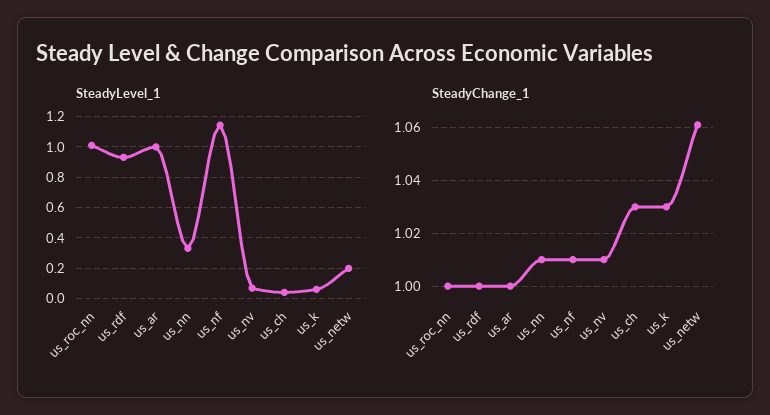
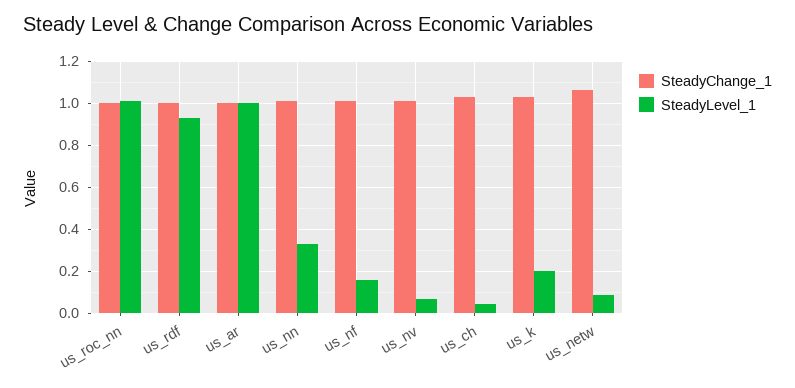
SteadyLevel_1, us_nf: 1.15 -> 0.15
SteadyLevel_1, us_k: 0.05 -> 0.2
SteadyLevel_1, us_netw: 0.2 -> 0.1

